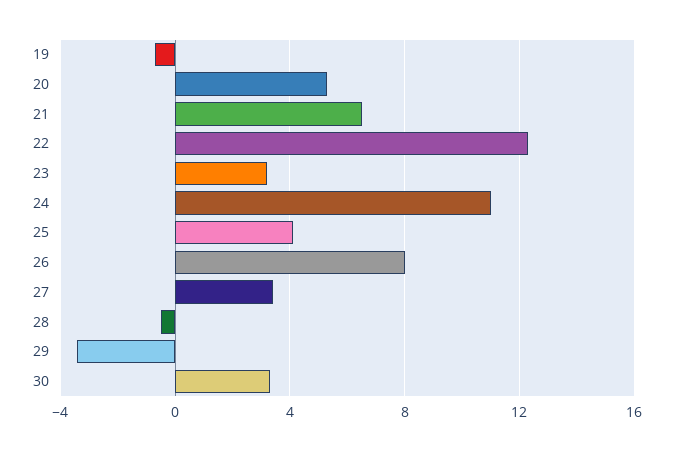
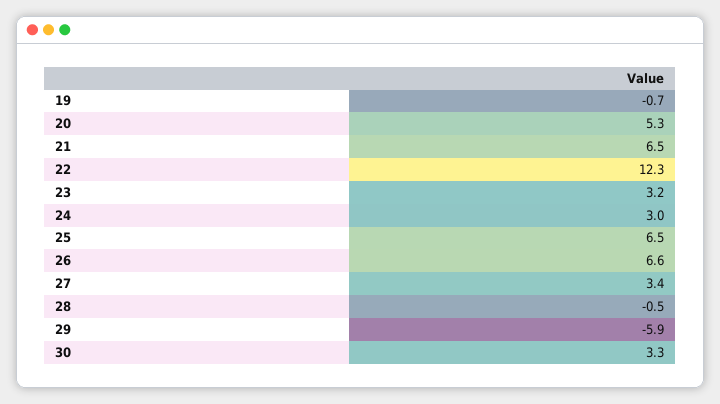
24: 11 -> 3
25: 4 -> 6.5
26: 8 -> 6.6
29: -3.5 -> -5.9

